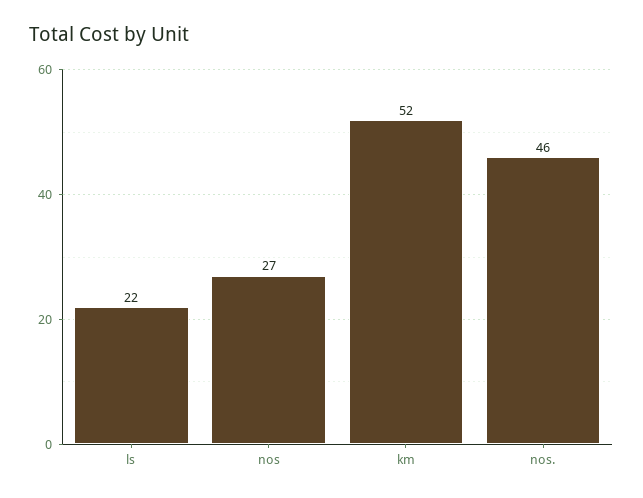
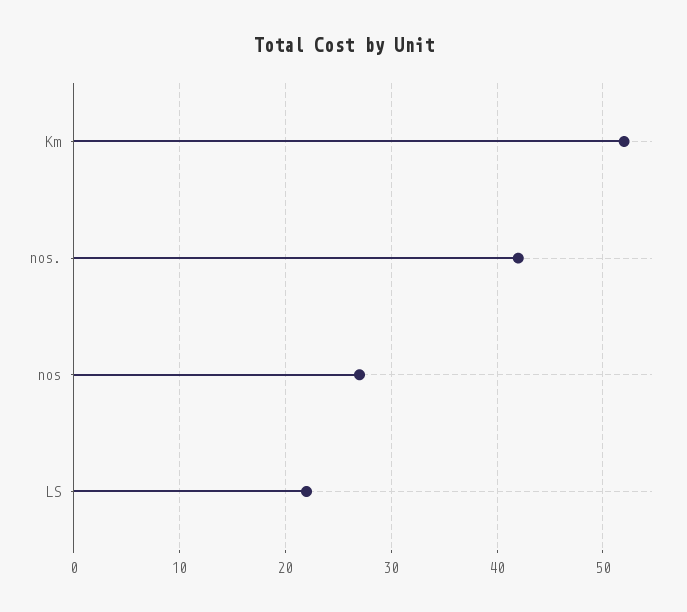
nos.: 46 -> 42

